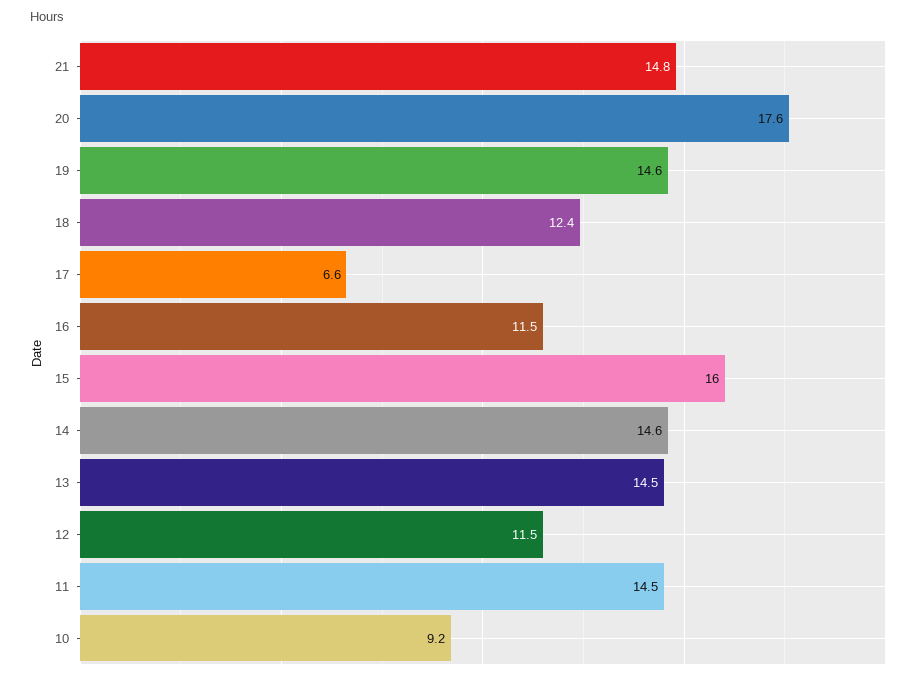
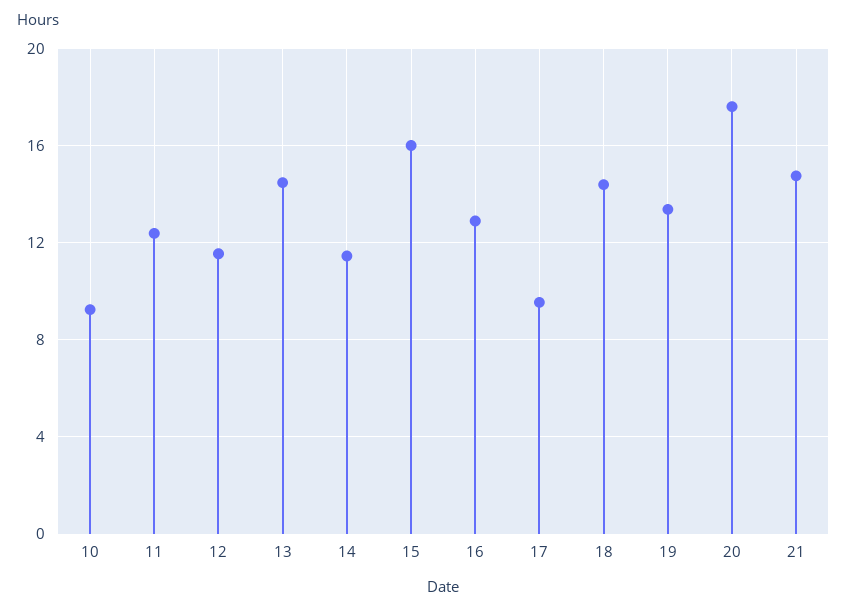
19: 14.6 -> 13.5
18: 12.4 -> 14.5
17: 6.6 -> 9.5
16: 11.5 -> 13
14: 14.6 -> 11.5
11: 14.5 -> 12.5

